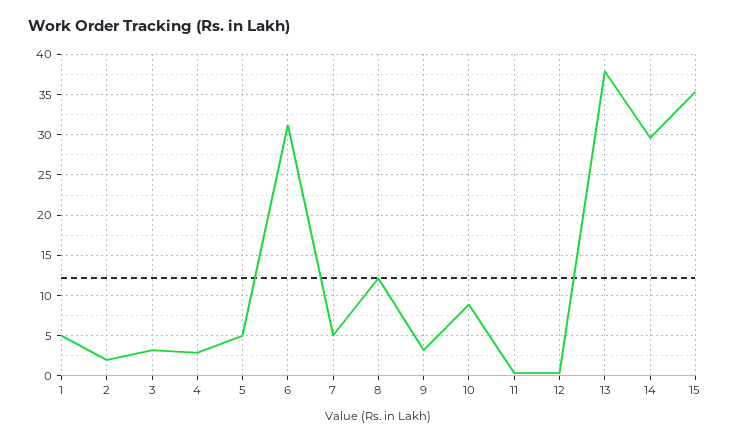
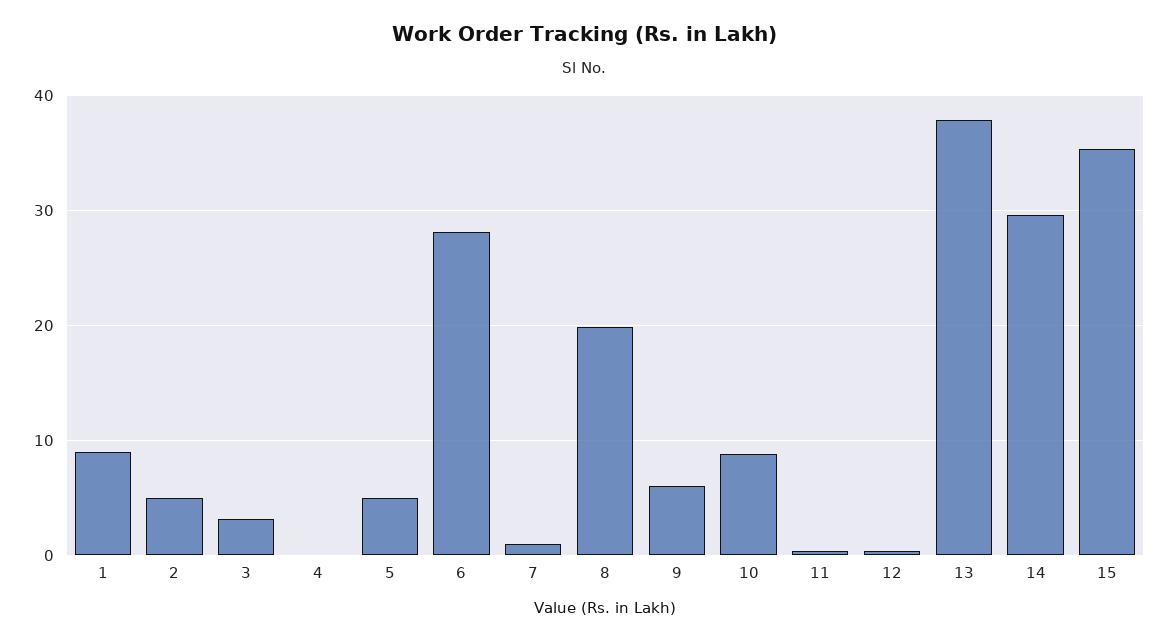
1: 5 -> 9
2: 2 -> 5
4: 3 -> 0
6: 31 -> 28
7: 5 -> 1
8: 12 -> 20
9: 3 -> 6

